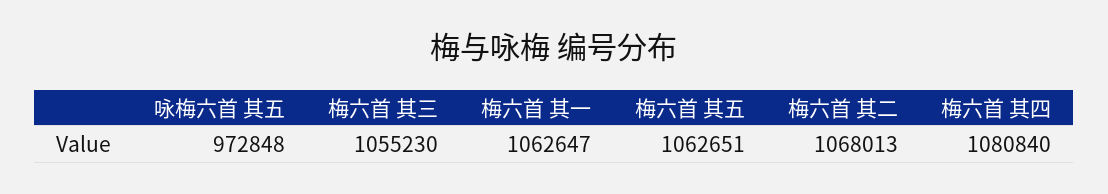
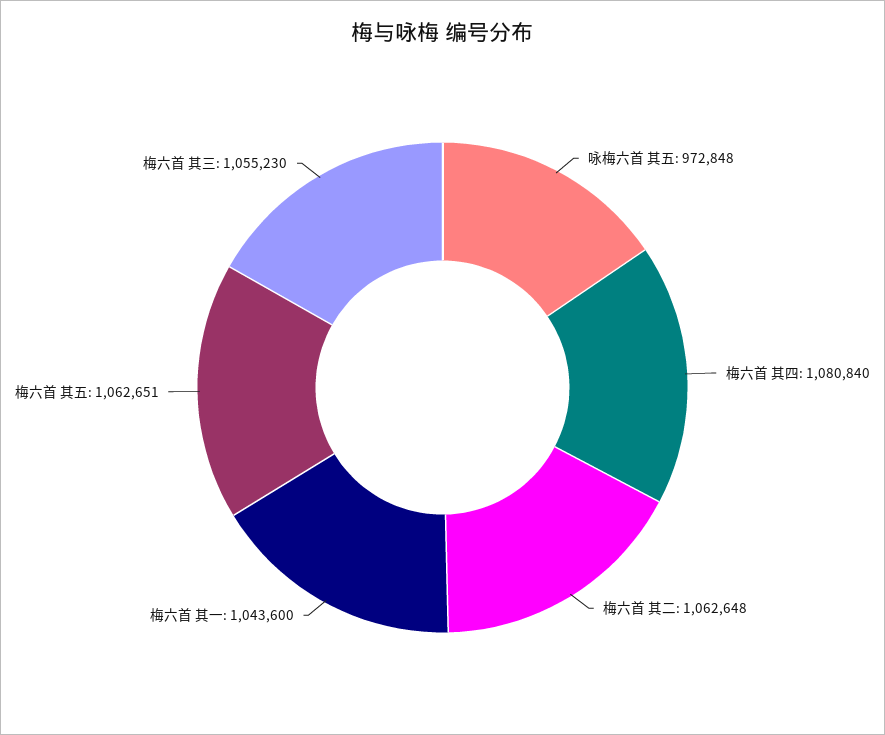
梅六首 其一: 1062647 -> 1043600
梅六首 其二: 1068013 -> 1062648

